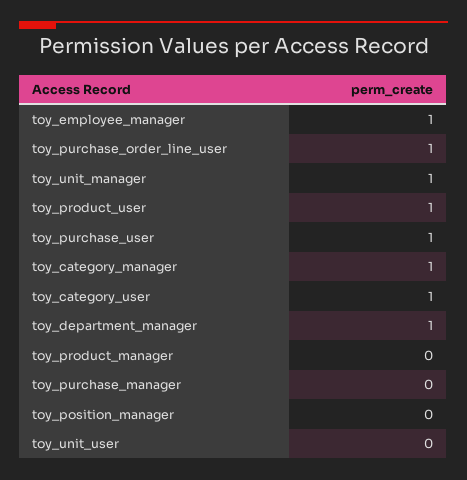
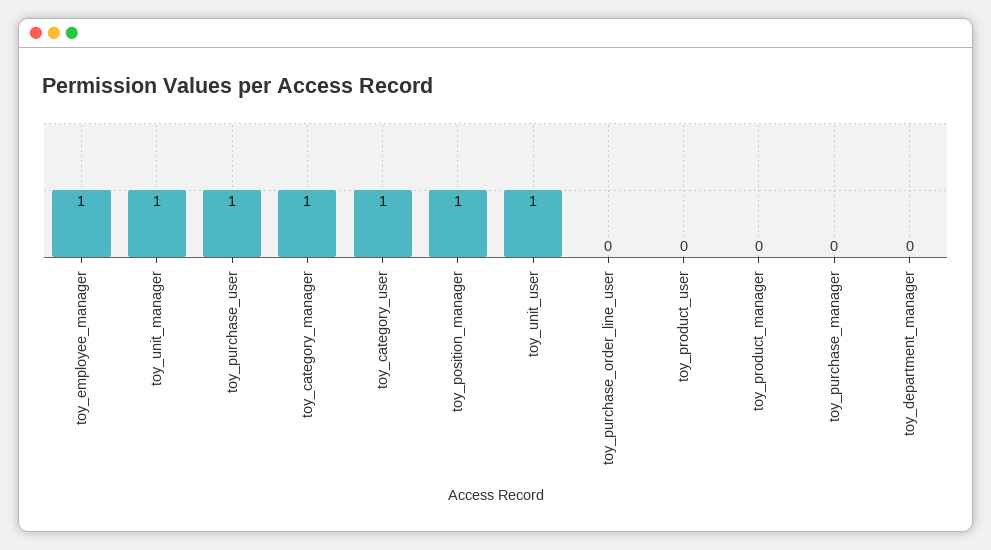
toy_purchase_order_line_user: 1 -> 0
toy_product_user: 1 -> 0
toy_department_manager: 1 -> 0
toy_position_manager: 0 -> 1
toy_unit_user: 0 -> 1

